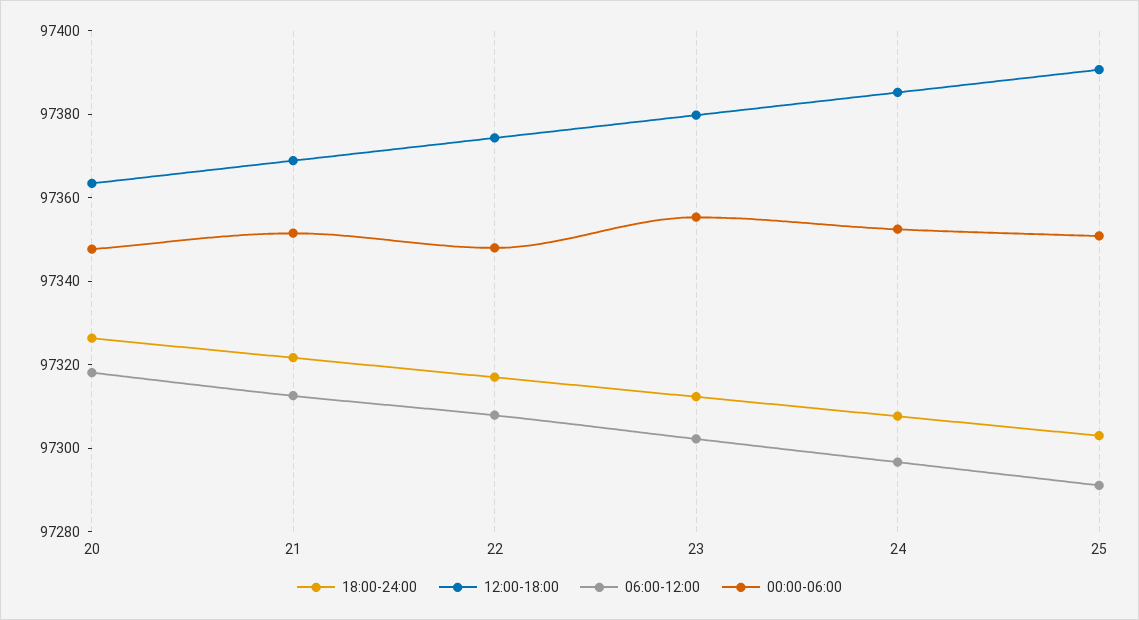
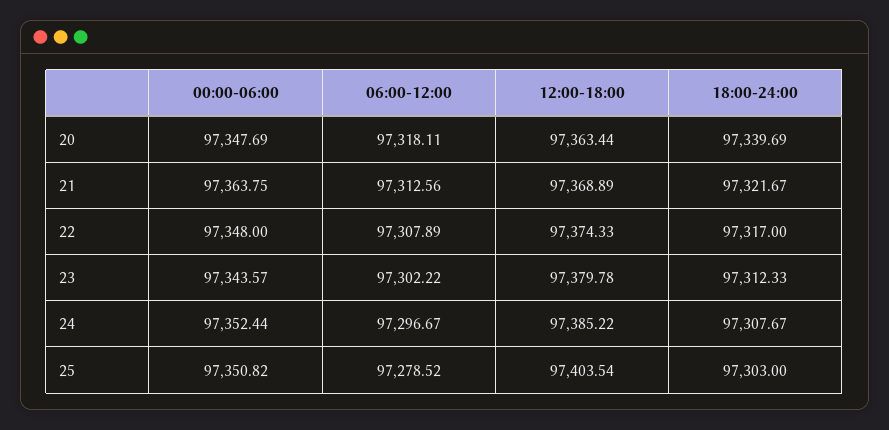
18:00-24:00, 20: 97325 -> 97339.69
00:00-06:00, 21: 97350 -> 97363.75
00:00-06:00, 23: 97355 -> 97343.57
12:00-18:00, 25: 97390 -> 97403.54
06:00-12:00, 25: 97290 -> 97278.52

